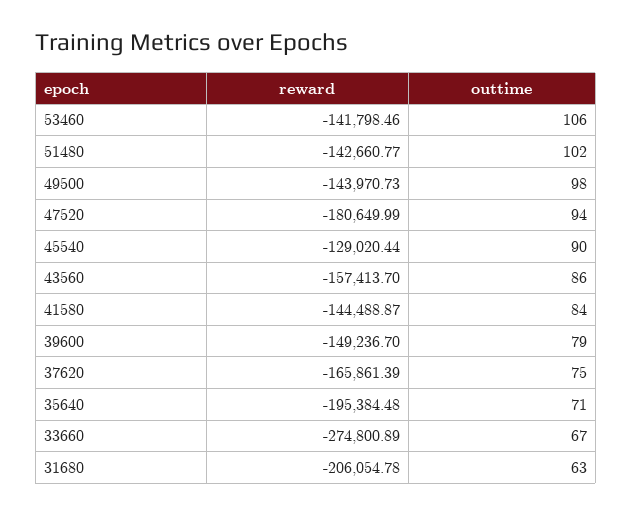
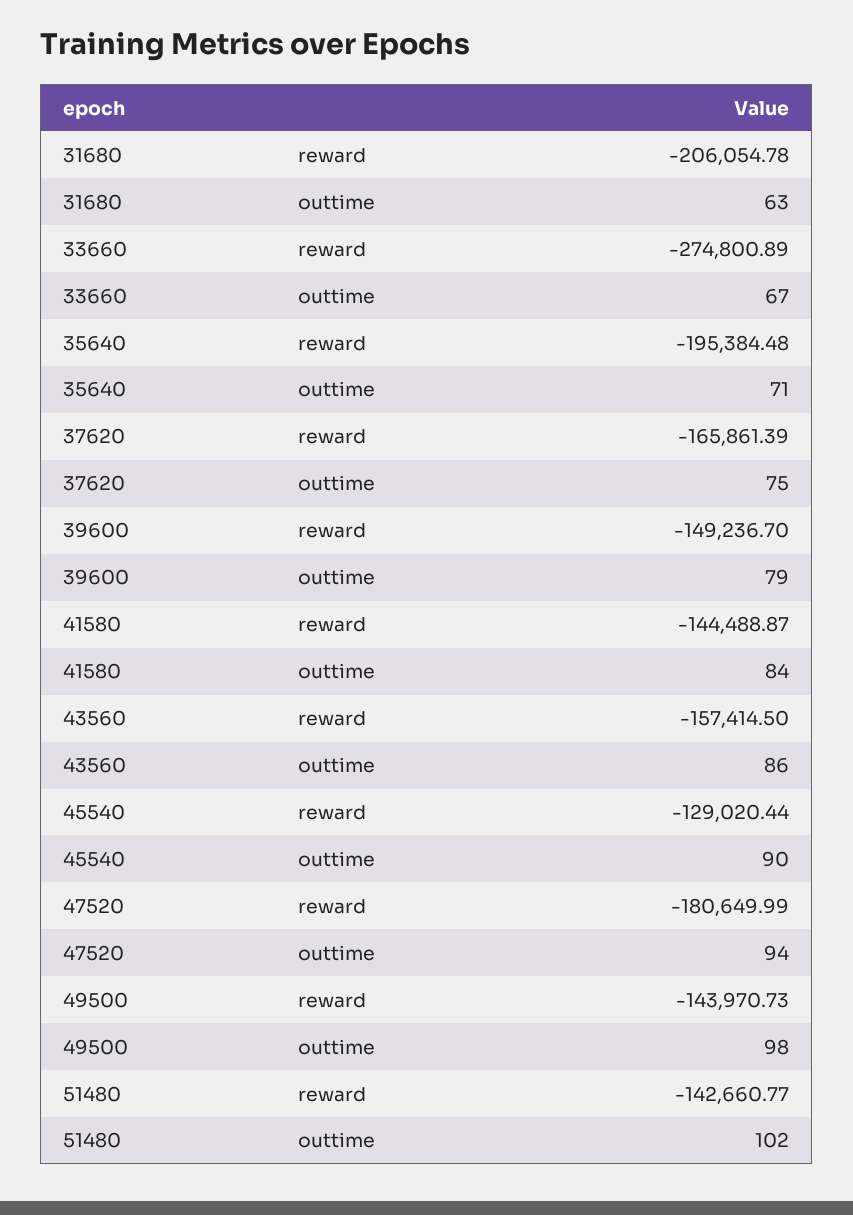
reward, 53460: -141798.46 -> none
outtime, 53460: 106 -> none
reward, 43560: -157413.7 -> -157414.5

